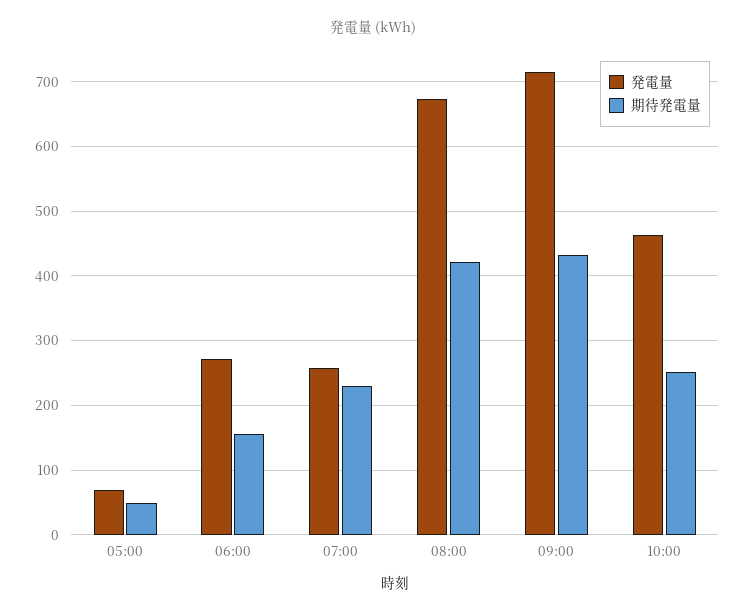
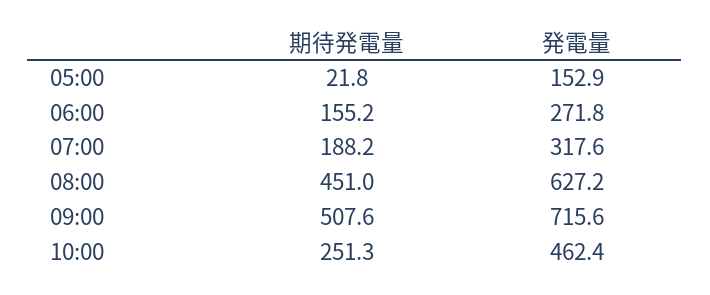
発電量, 05:00: 70 -> 152.9
期待発電量, 05:00: 50 -> 21.8
発電量, 07:00: 260 -> 317.6
期待発電量, 07:00: 230 -> 188.2
発電量, 08:00: 670 -> 627.2
期待発電量, 08:00: 420 -> 451
期待発電量, 09:00: 430 -> 507.6

